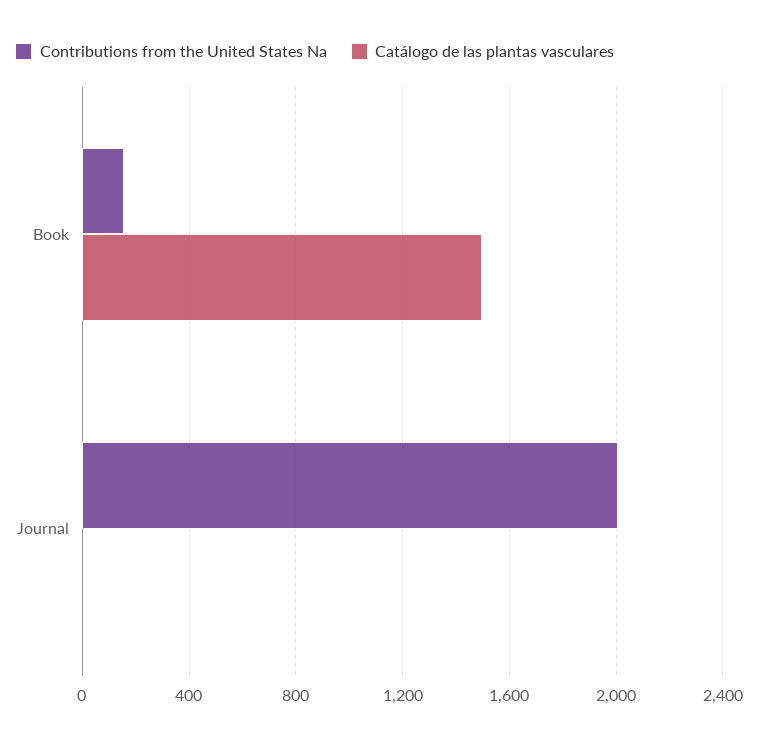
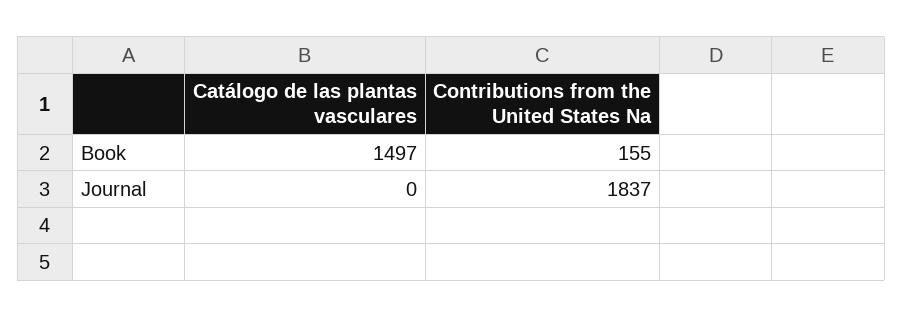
Contributions from the United States Na, Journal: 2000 -> 1837

